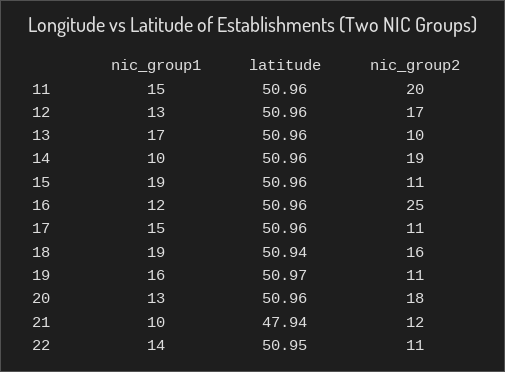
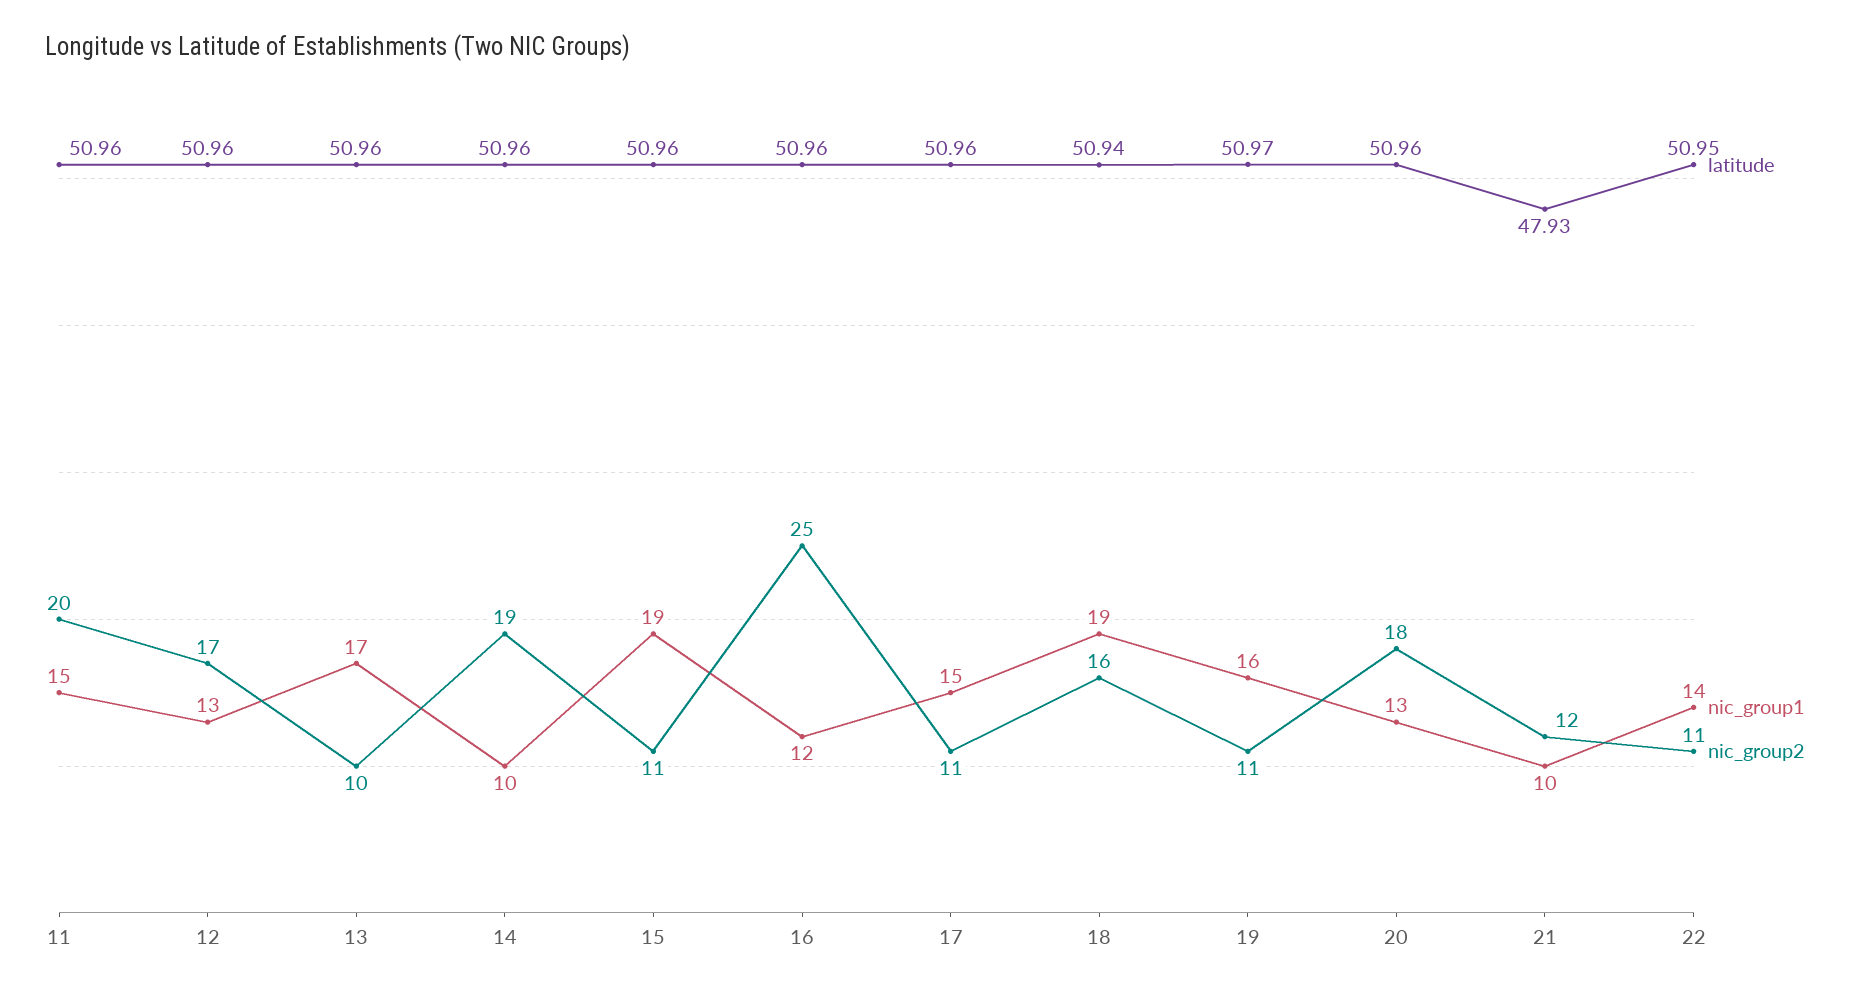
latitude, 21: 47.94 -> 47.93

